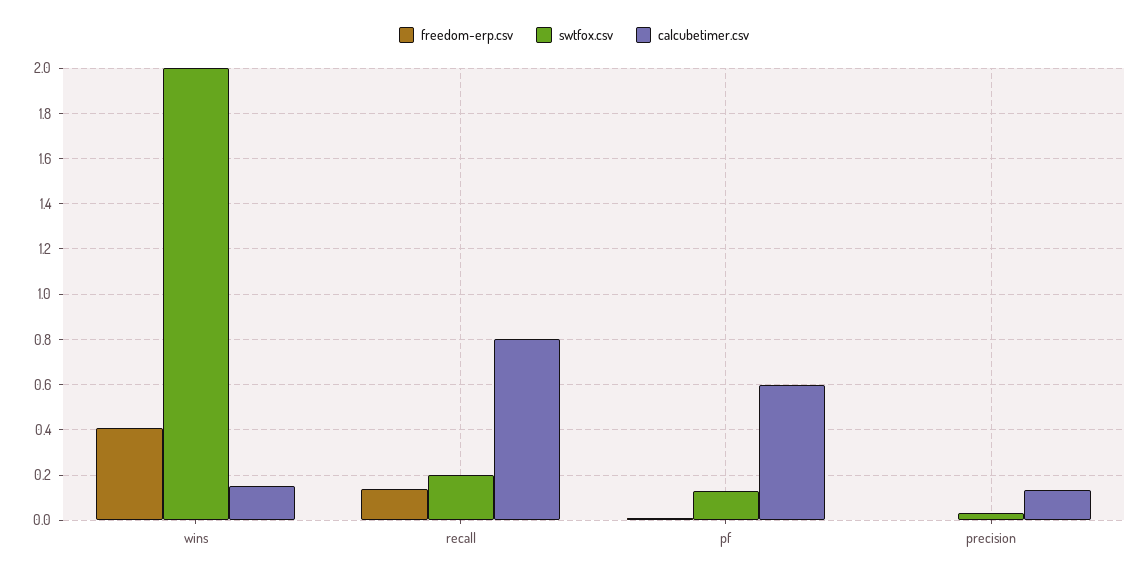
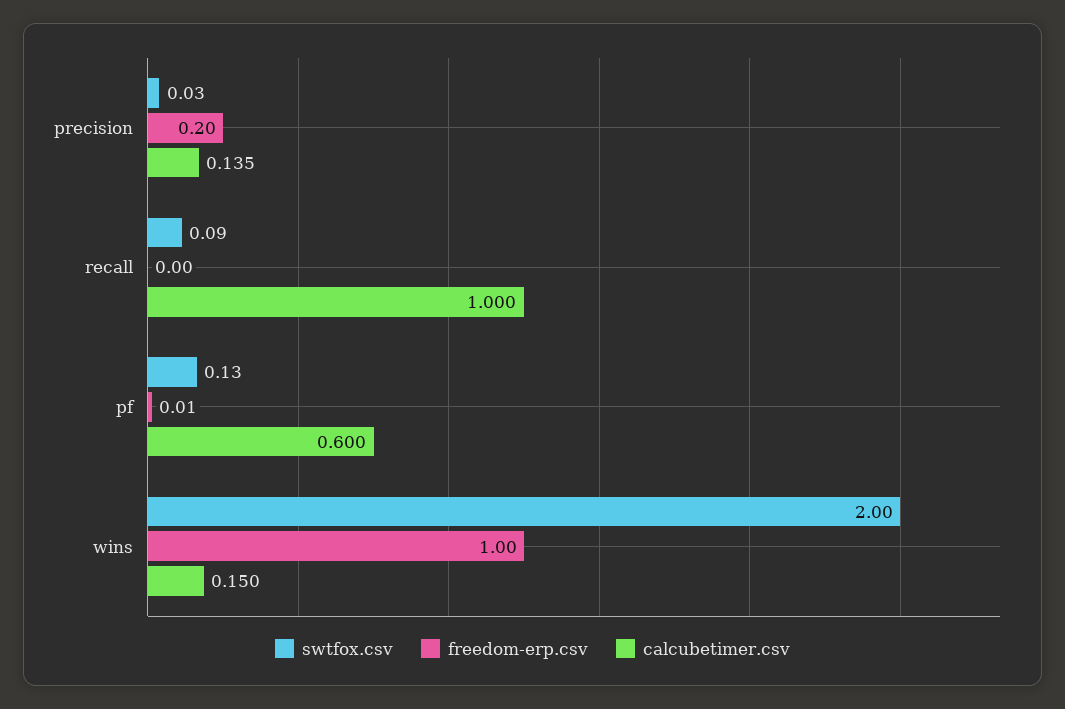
freedom-erp.csv, wins: 0.4 -> 1
freedom-erp.csv, recall: 0.15 -> 0
swtfox.csv, recall: 0.2 -> 0.09
calcubetimer.csv, recall: 0.8 -> 1
freedom-erp.csv, precision: 0 -> 0.2

